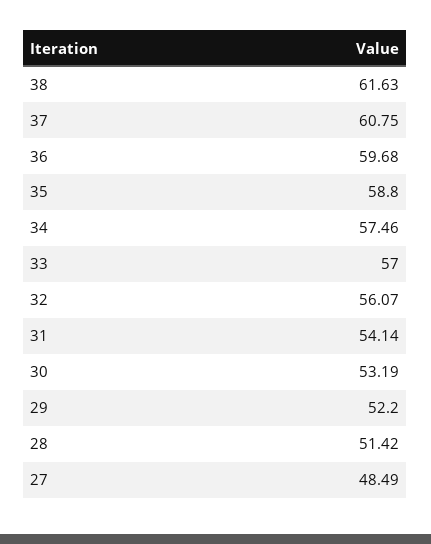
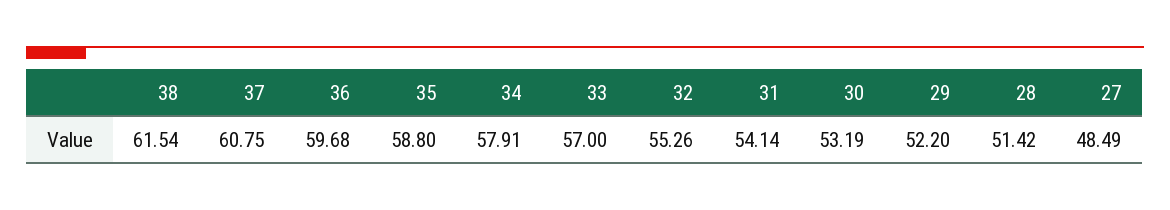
38: 61.63 -> 61.54
34: 57.46 -> 57.91
32: 56.07 -> 55.26

